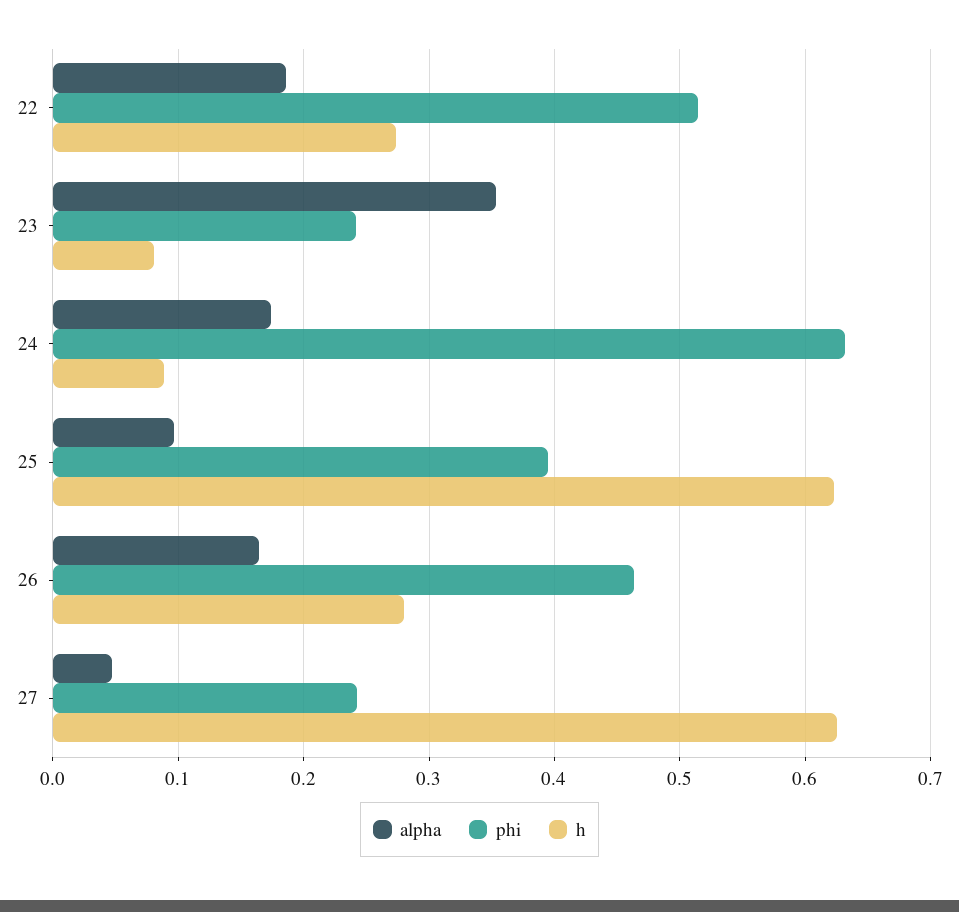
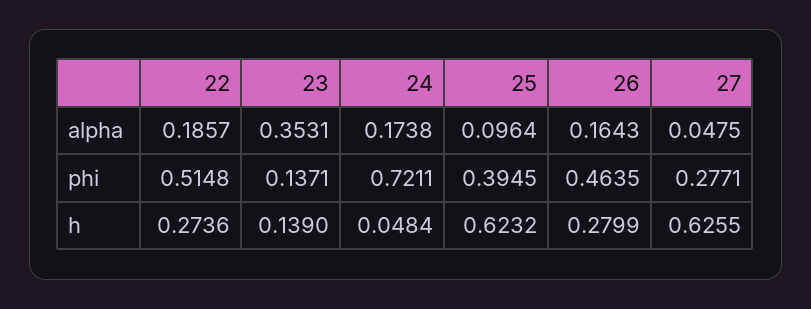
phi, 23: 0.24 -> 0.1371
h, 23: 0.08 -> 0.139
phi, 24: 0.63 -> 0.7211
h, 24: 0.09 -> 0.0484
phi, 27: 0.24 -> 0.2771

